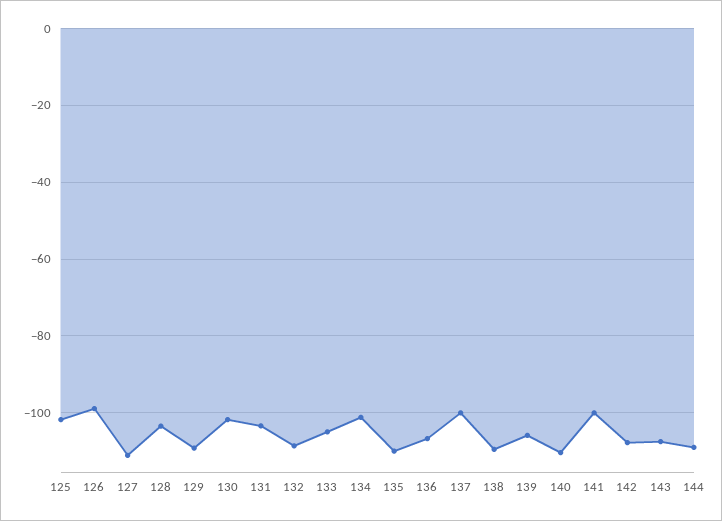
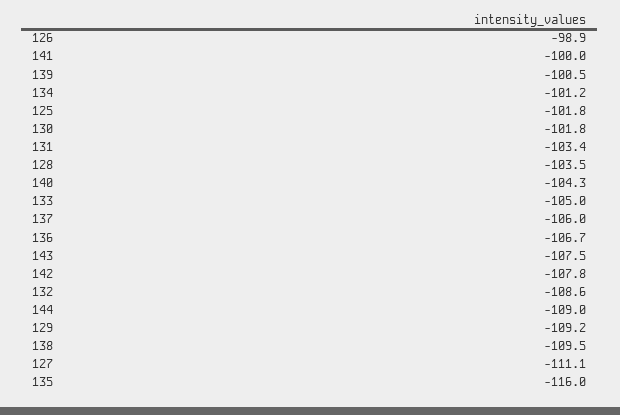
135: -110 -> -116
137: -100 -> -106
139: -106 -> -100.5
140: -110 -> -104.3

